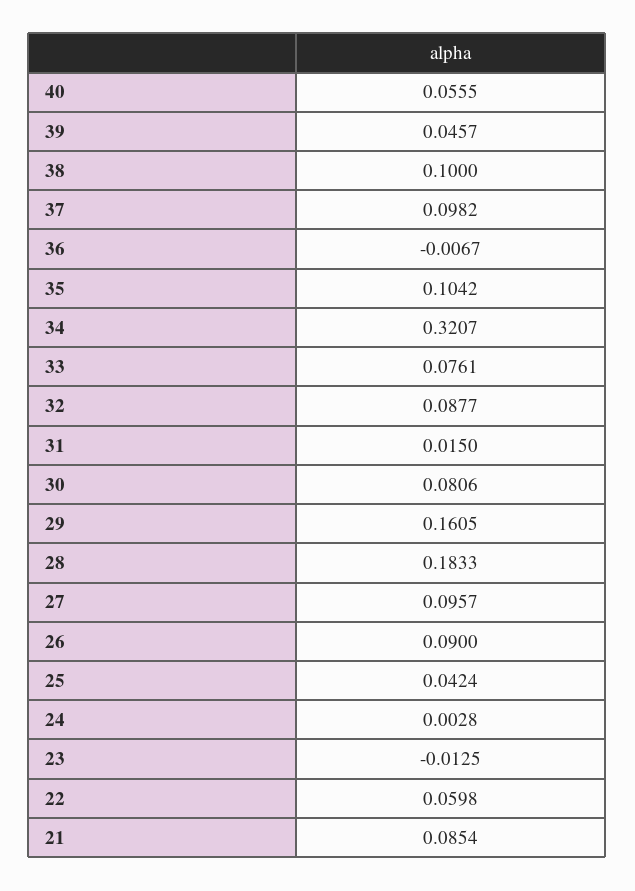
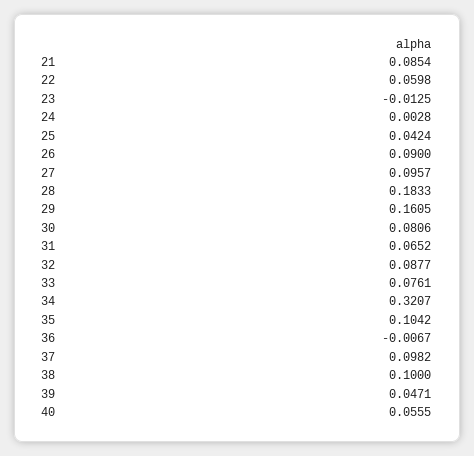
39: 0.0457 -> 0.0471
31: 0.015 -> 0.0652

